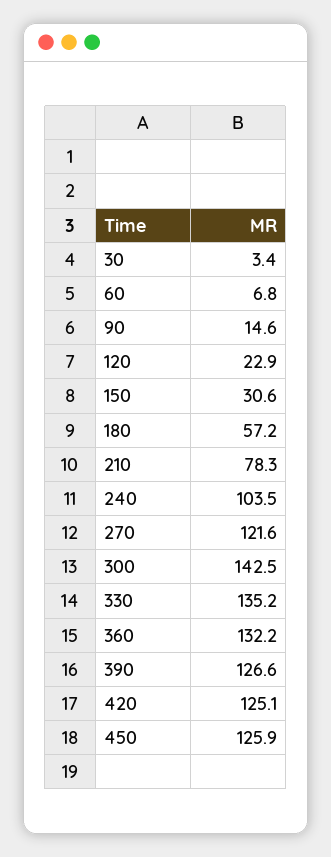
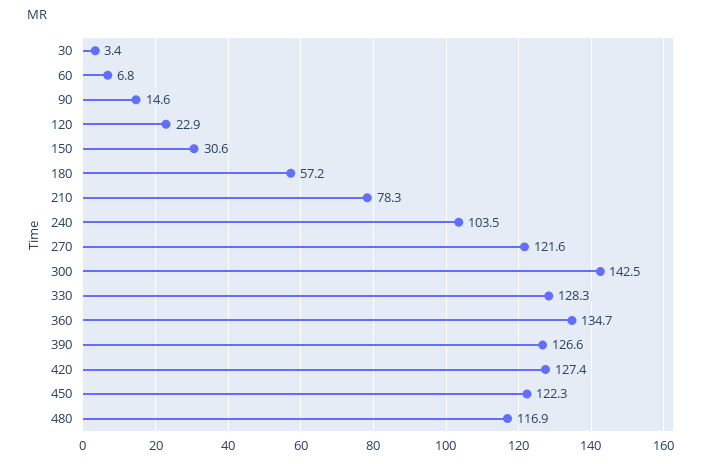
330: 135.2 -> 128.3
360: 132.2 -> 134.7
420: 125.1 -> 127.4
450: 125.9 -> 122.3
480: none -> 116.9

